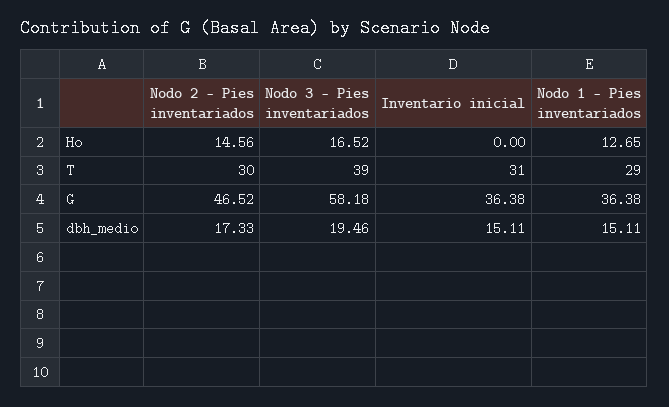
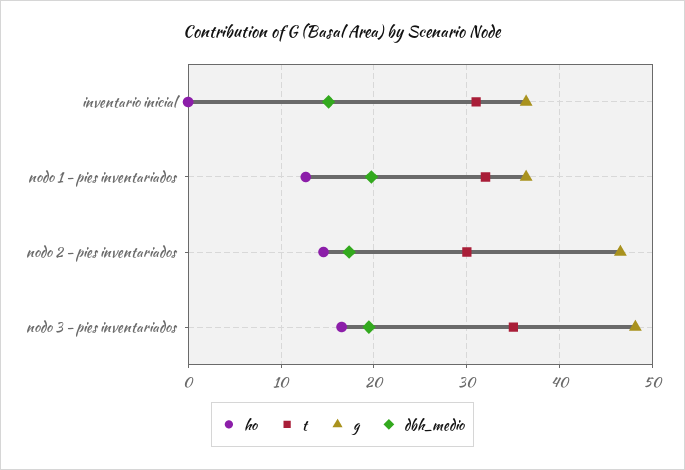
T, Nodo 3 - Pies inventariados: 39 -> 35
T, Nodo 1 - Pies inventariados: 29 -> 32
G, Nodo 3 - Pies inventariados: 58.18 -> 48
dbh_medio, Nodo 1 - Pies inventariados: 15.11 -> 20

